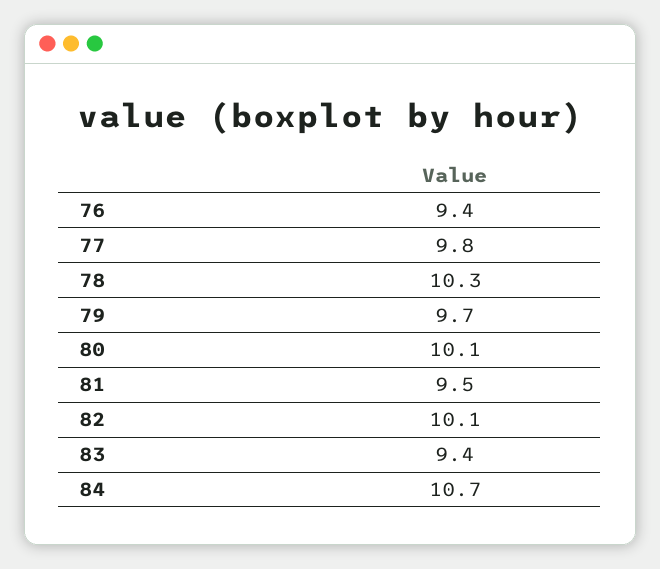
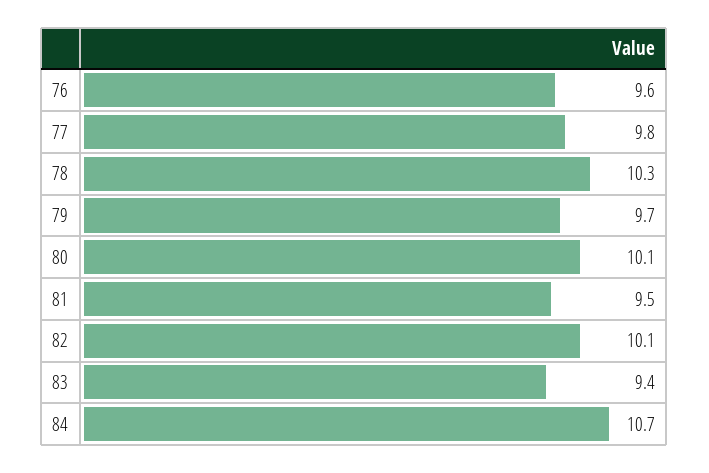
76: 9.4 -> 9.6

